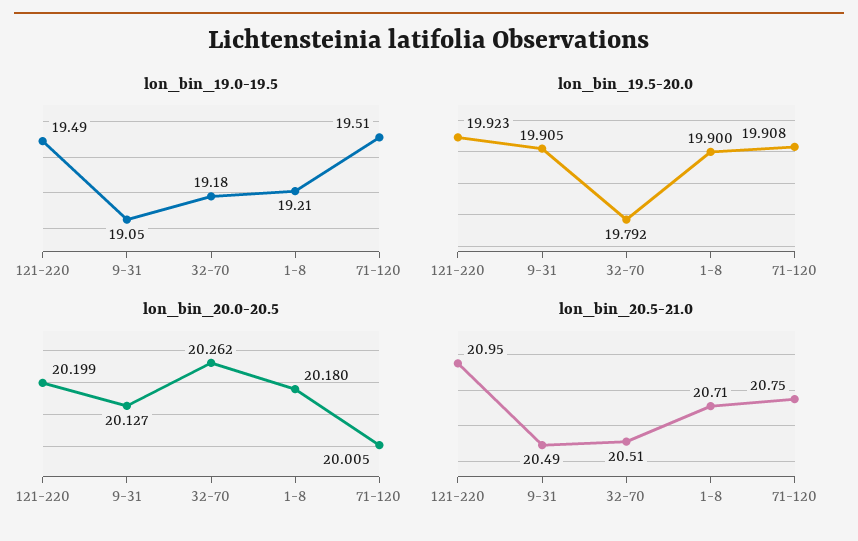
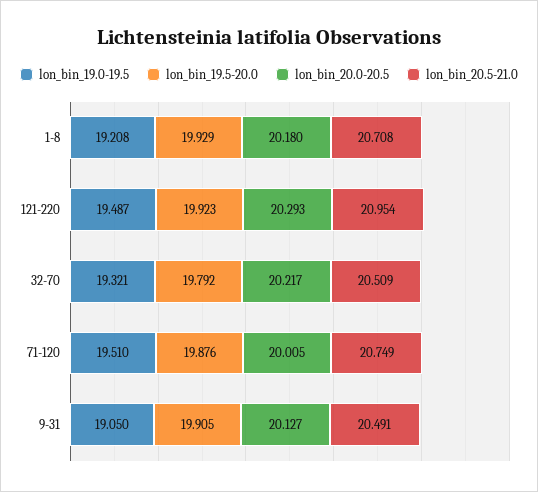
lon_bin_19.0-19.5, 32-70: 19.18 -> 19.321
lon_bin_19.5-20.0, 1-8: 19.9 -> 19.929
lon_bin_19.5-20.0, 71-120: 19.908 -> 19.876
lon_bin_20.0-20.5, 121-220: 20.199 -> 20.293
lon_bin_20.0-20.5, 32-70: 20.262 -> 20.217

